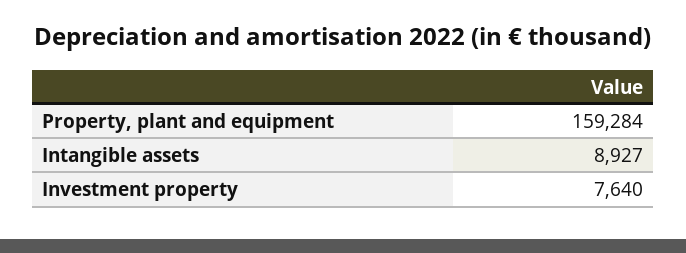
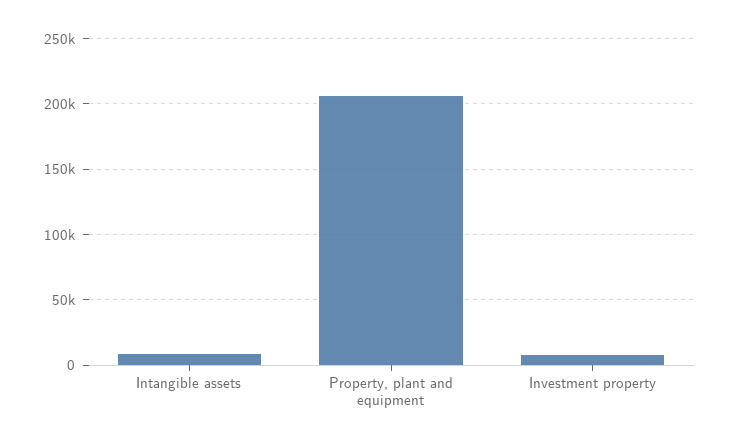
Property, plant and equipment: 159284 -> 205000

